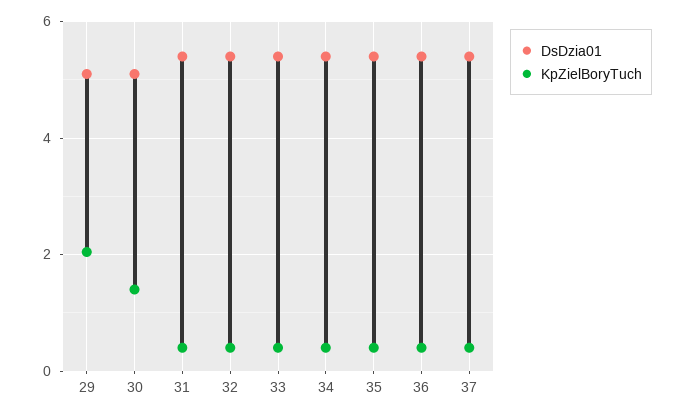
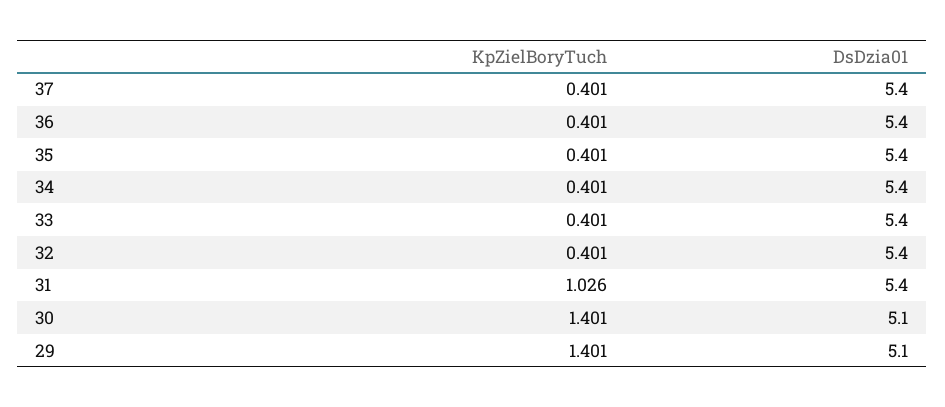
KpZielBoryTuch, 29: 2 -> 1.401
KpZielBoryTuch, 31: 0.4 -> 1.026

